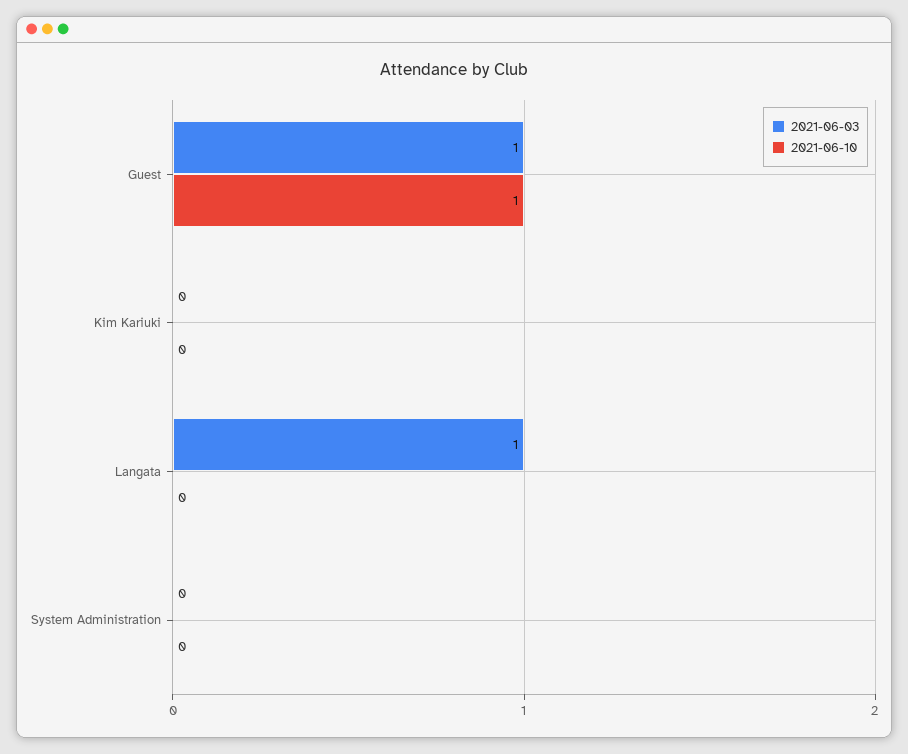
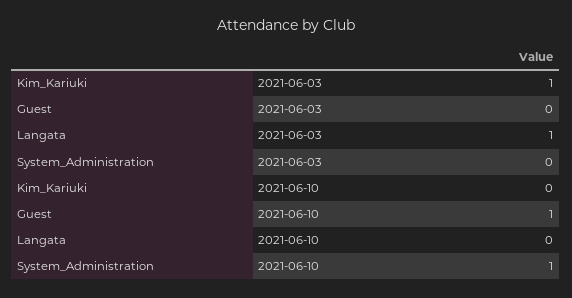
2021-06-03, Guest: 1 -> 0
2021-06-03, Kim Kariuki: 0 -> 1
2021-06-10, System Administration: 0 -> 1

